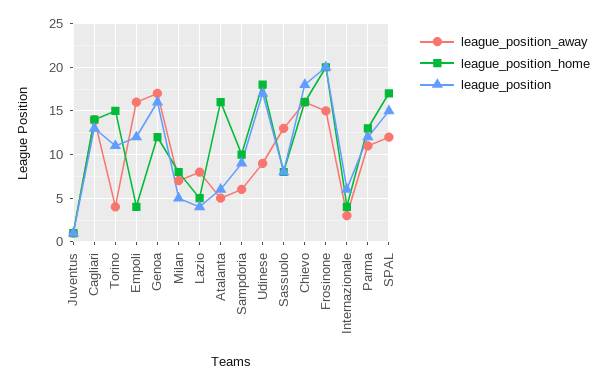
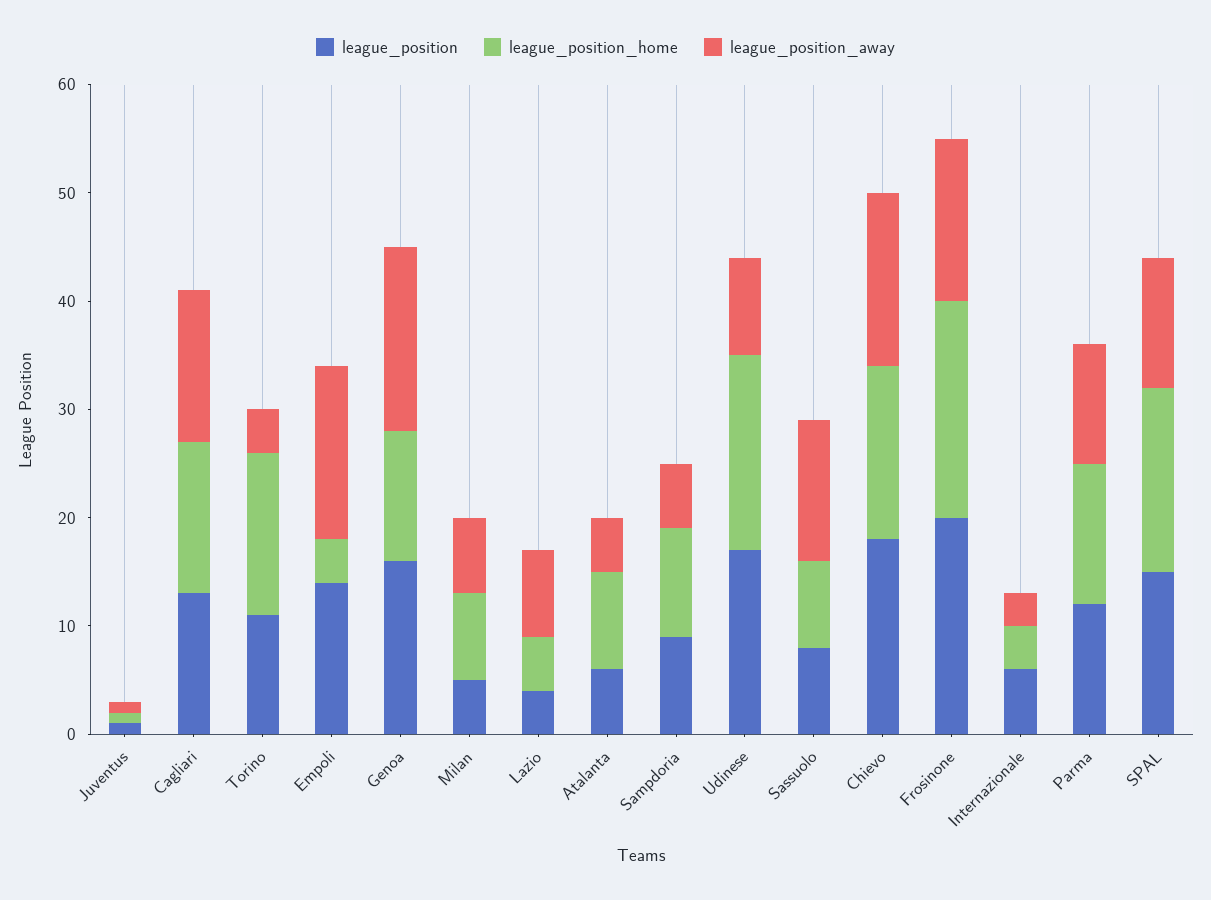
league_position, Empoli: 12 -> 14
league_position_home, Atalanta: 16 -> 9

